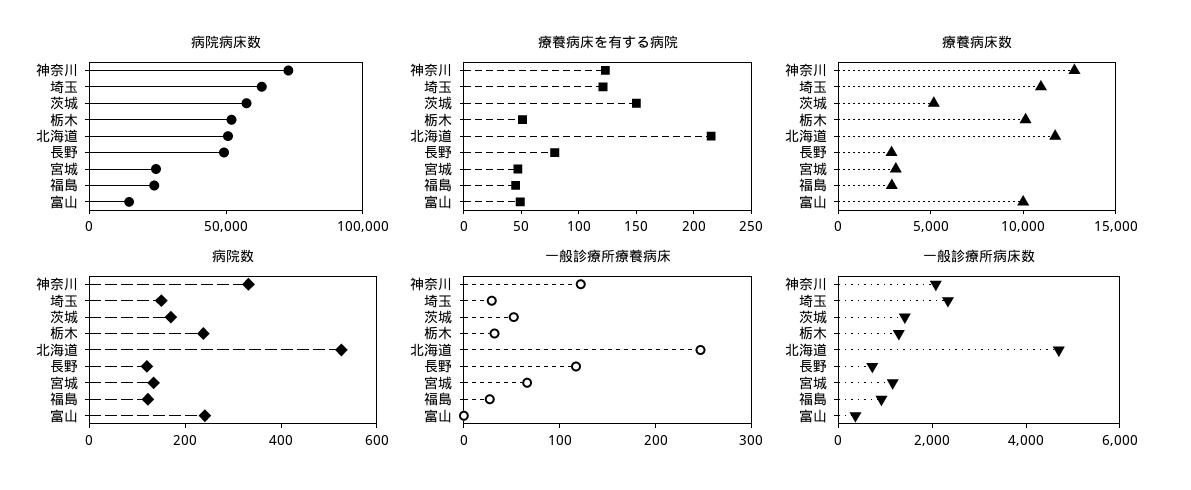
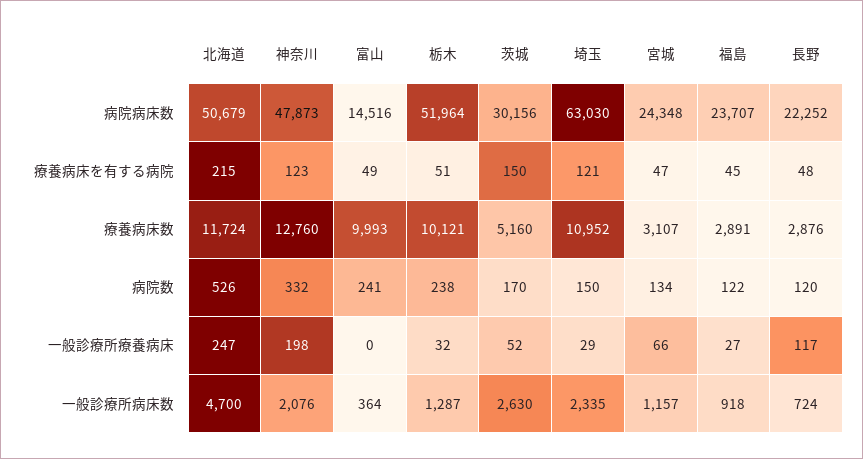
病院病床数, 神奈川: 70000 -> 47873
病院病床数, 茨城: 60000 -> 30156
病院病床数, 長野: 50000 -> 22252
療養病床を有する病院, 長野: 80 -> 48
一般診療所療養病床, 神奈川: 120 -> 198
一般診療所病床数, 茨城: 1500 -> 2630

